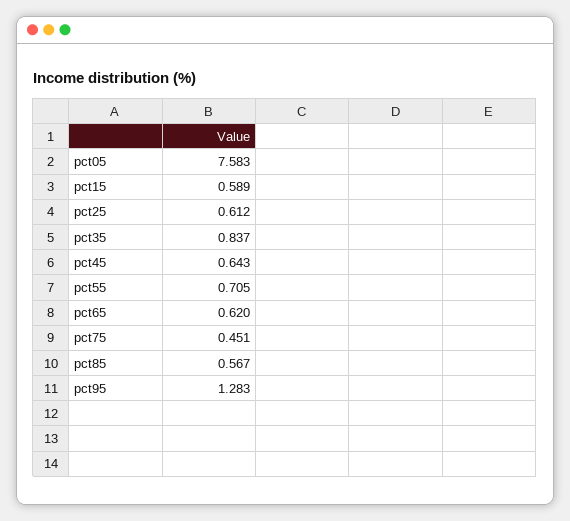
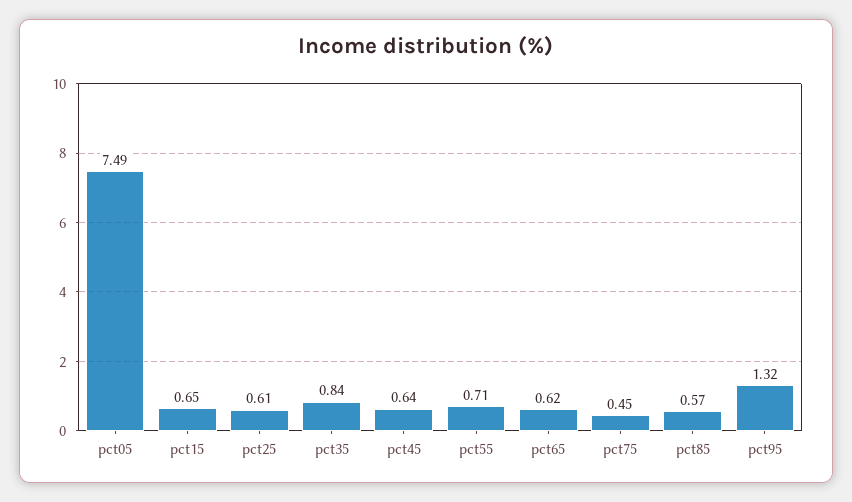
pct05: 7.583 -> 7.49
pct15: 0.589 -> 0.65
pct95: 1.283 -> 1.32

